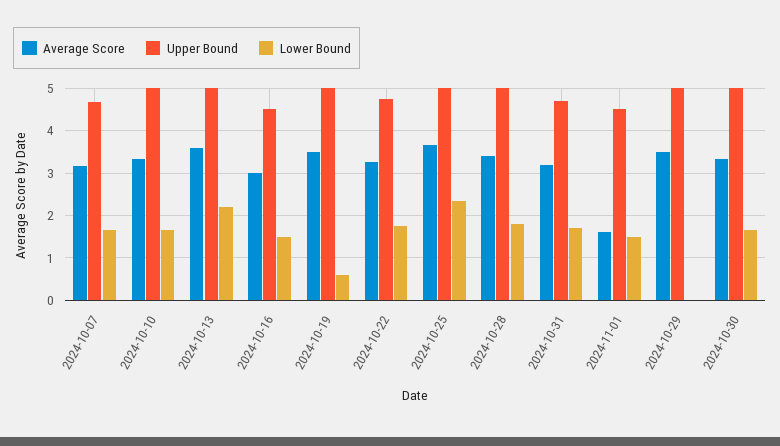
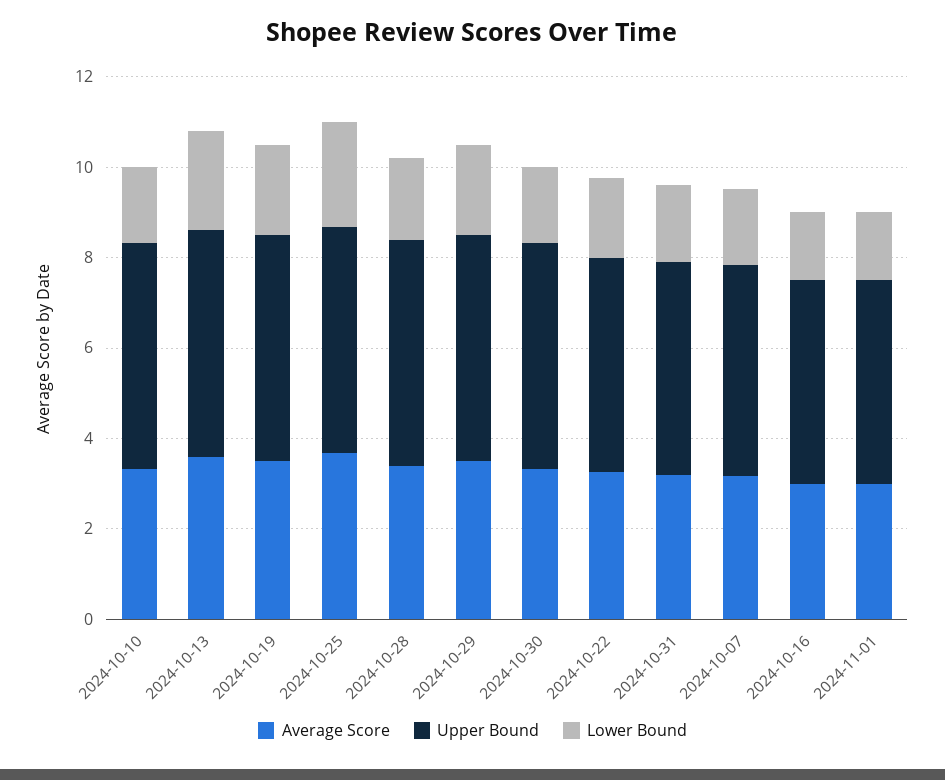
Lower Bound, 2024-10-19: 0.6 -> 2
Average Score, 2024-11-01: 1.6 -> 3
Lower Bound, 2024-10-29: 0 -> 2

